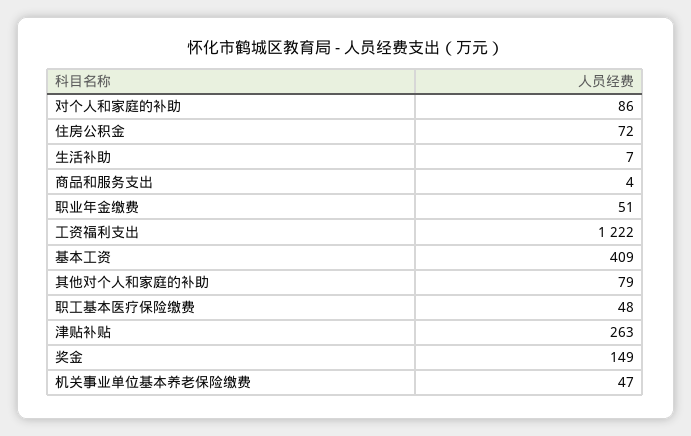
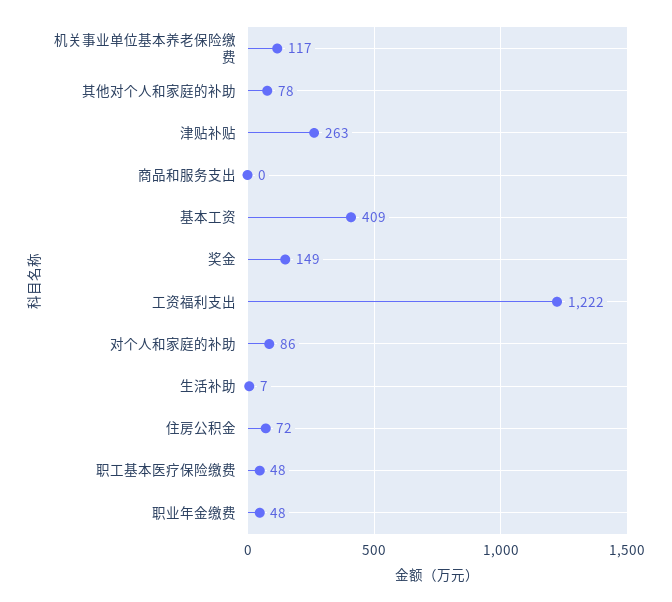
商品和服务支出: 4 -> 0
职业年金缴费: 51 -> 48
其他对个人和家庭的补助: 79 -> 78
机关事业单位基本养老保险缴费: 47 -> 117

